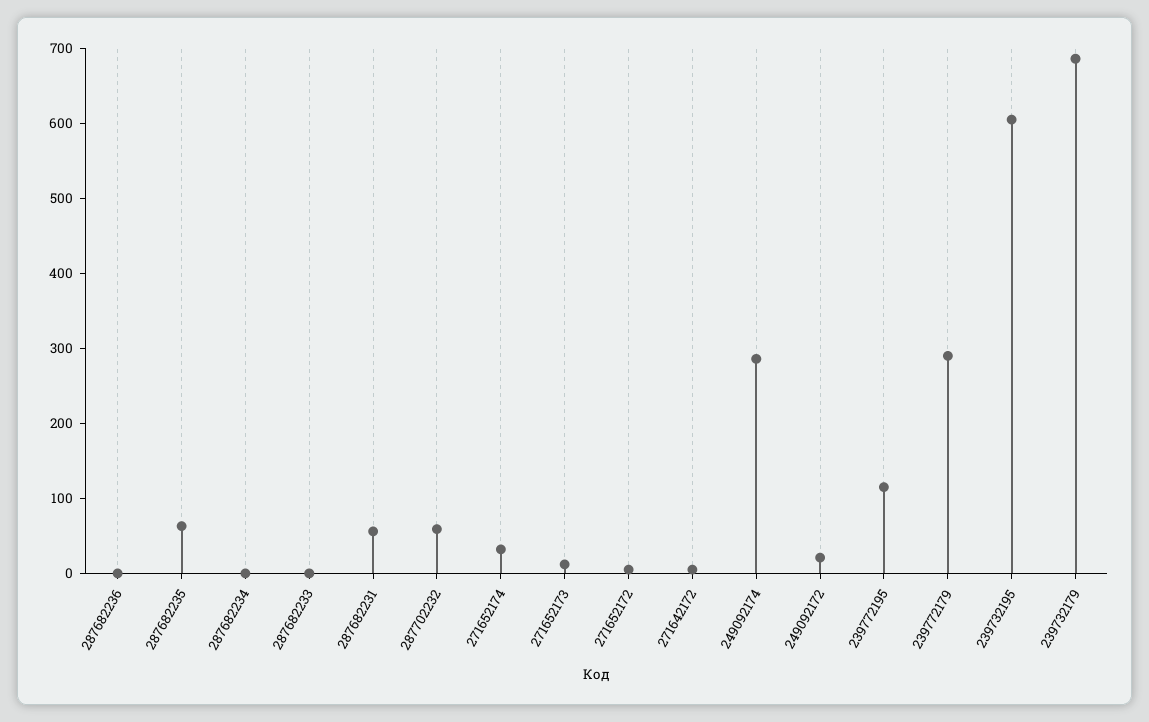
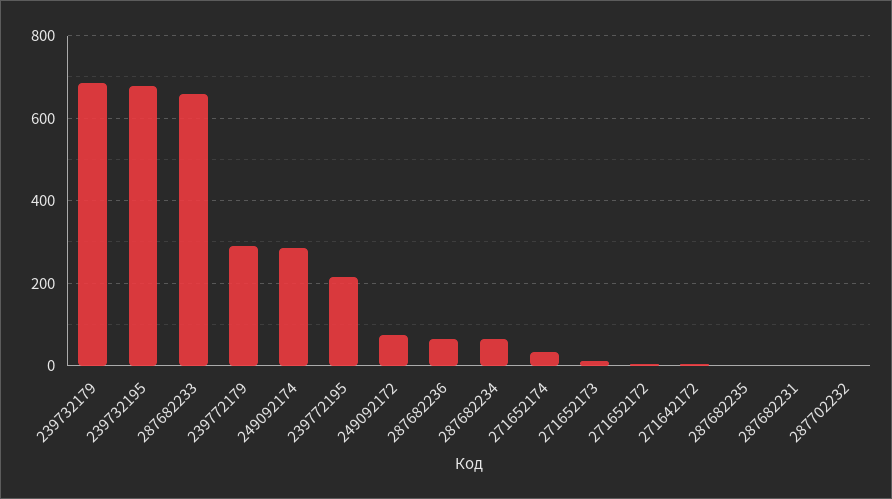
287682236: 0 -> 60
287682235: 60 -> 0
287682234: 0 -> 60
287682233: 0 -> 660
287682231: 60 -> 0
287702232: 60 -> 0
249092172: 20 -> 80
239772195: 120 -> 220
239732195: 600 -> 680

